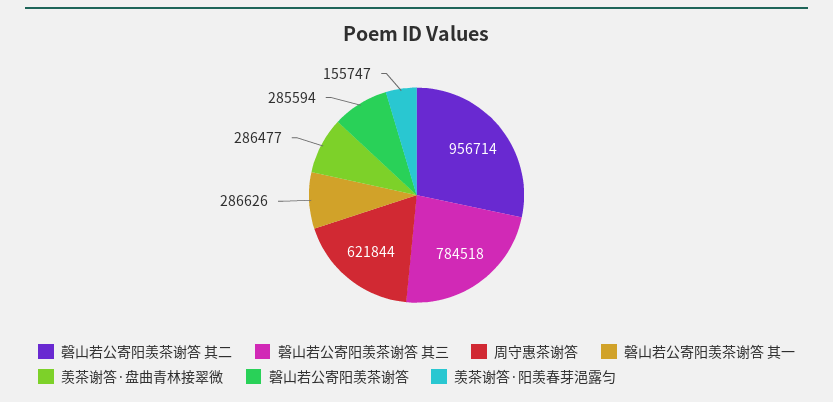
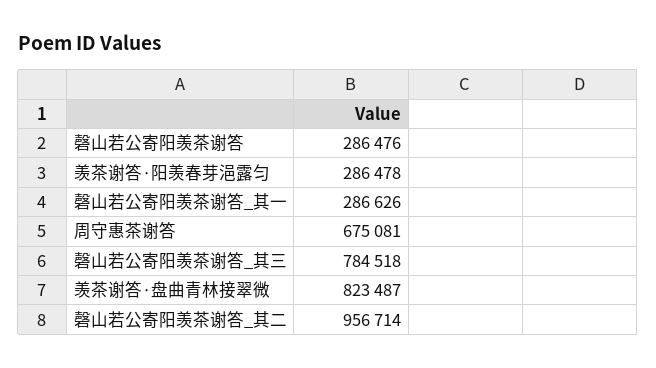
周守惠茶谢答: 621844 -> 675081
羡茶谢答·盘曲青林接翠微: 286477 -> 823487
磬山若公寄阳羡茶谢答: 285594 -> 286476
羡茶谢答·阳羡春芽浥露匀: 155747 -> 286478

